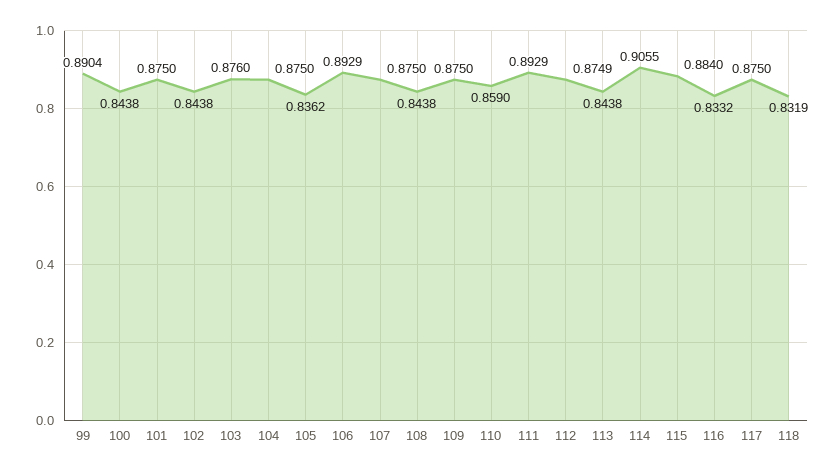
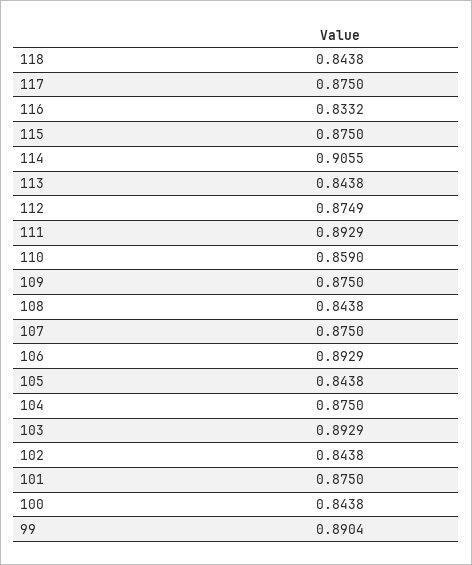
103: 0.876 -> 0.8929
105: 0.8362 -> 0.8438
115: 0.884 -> 0.875
118: 0.8319 -> 0.8438

